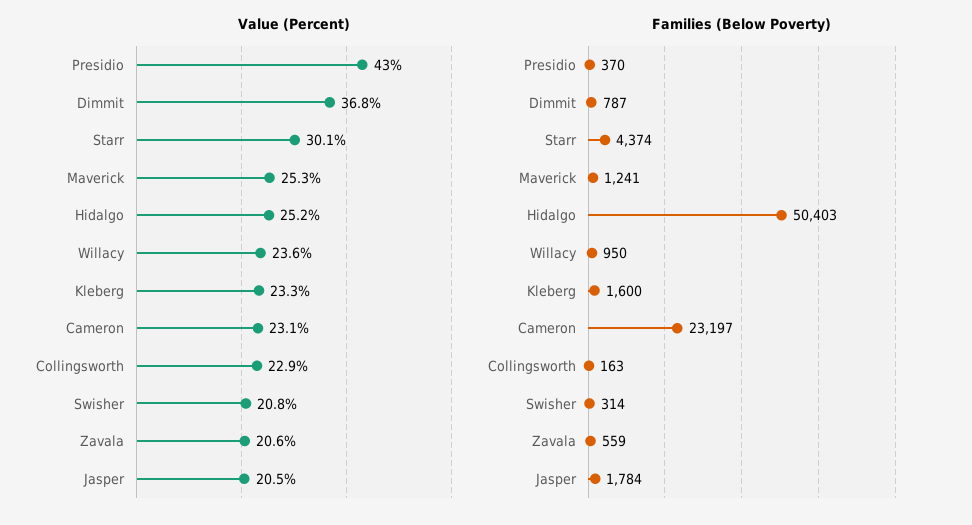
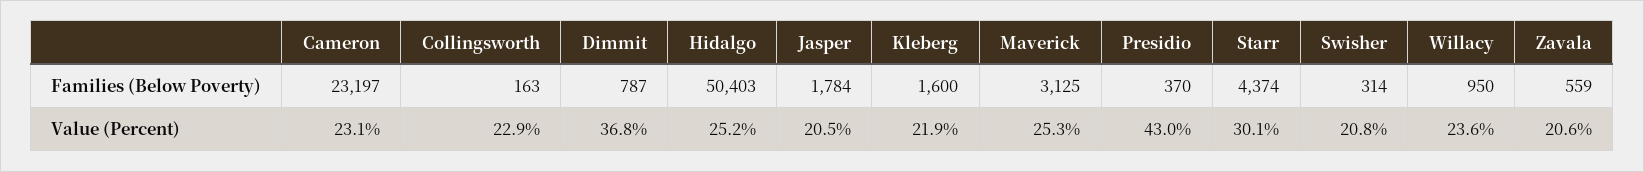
Value (Percent), Kleberg: 23.3 -> 21.9
Families (Below Poverty), Maverick: 1241 -> 3125

